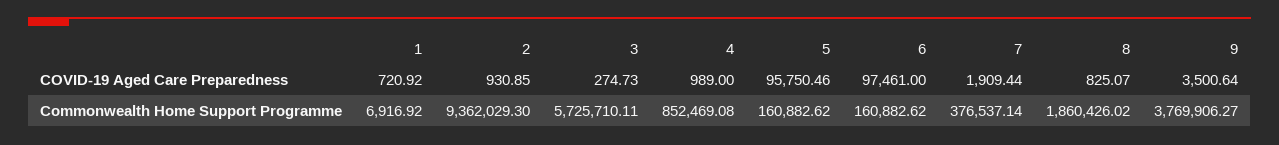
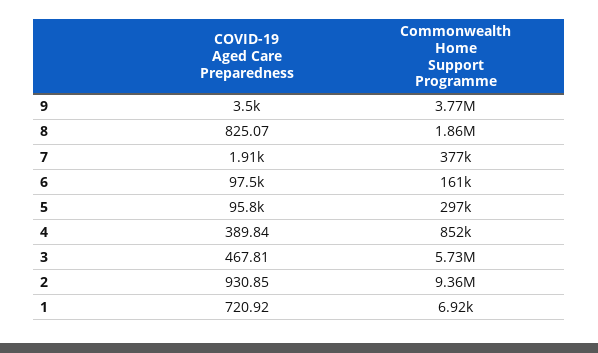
3, COVID-19 Aged Care Preparedness: 274.73 -> 467.81
4, COVID-19 Aged Care Preparedness: 989 -> 389.84
5, Commonwealth Home Support Programme: 160882.62 -> 297000

